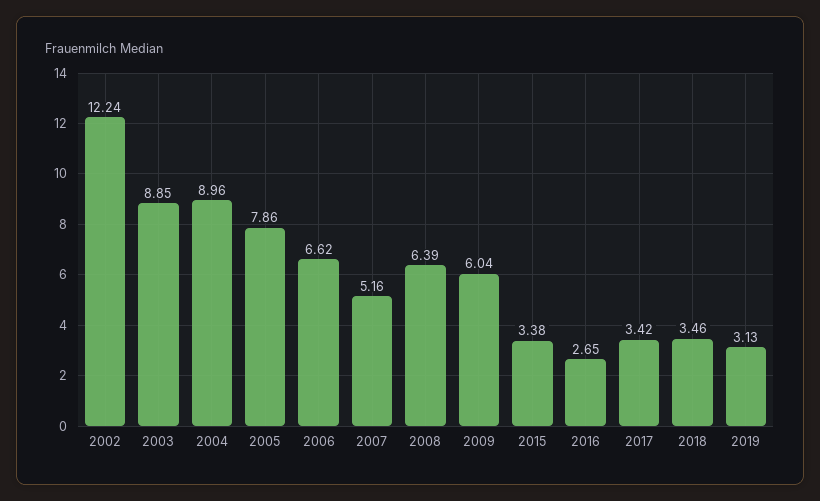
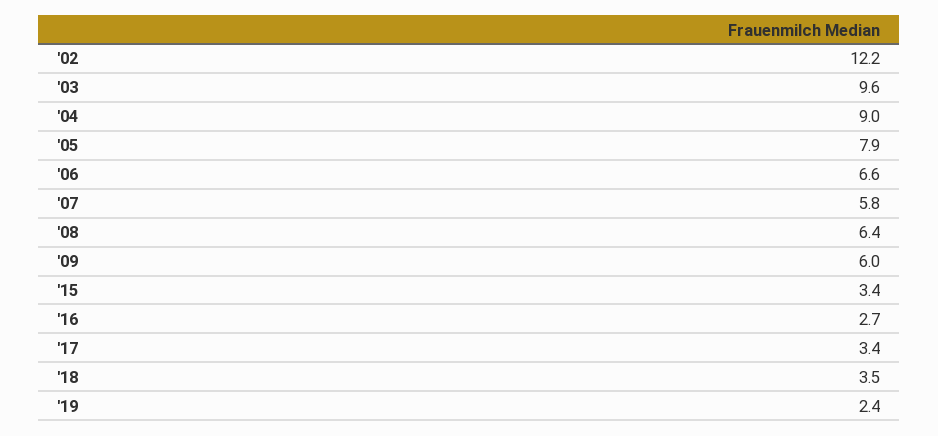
2003: 8.85 -> 9.6
2007: 5.16 -> 5.8
2019: 3.13 -> 2.4

